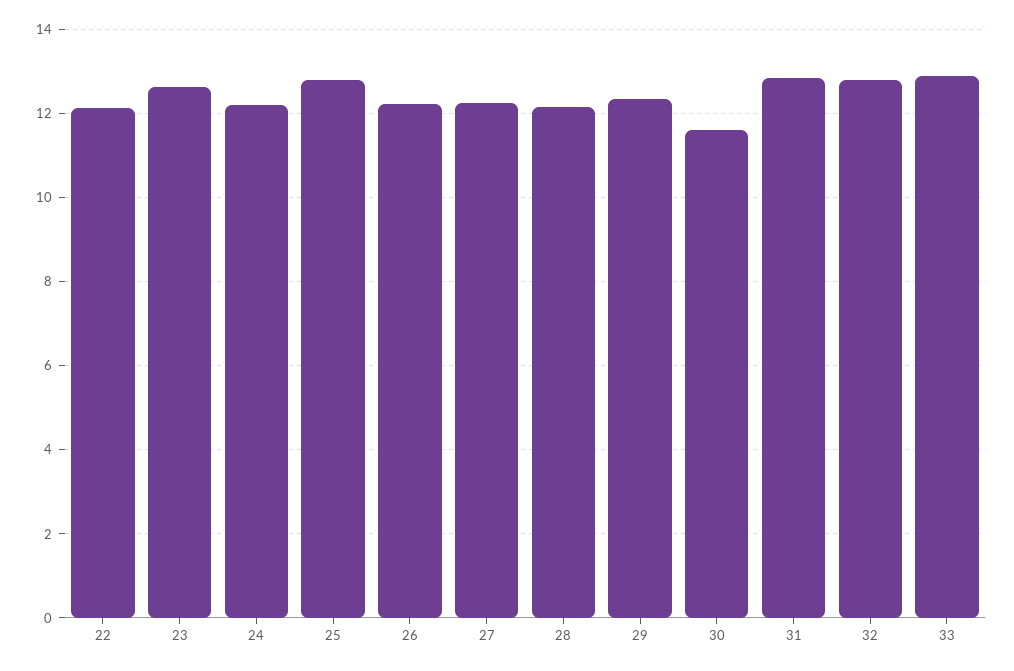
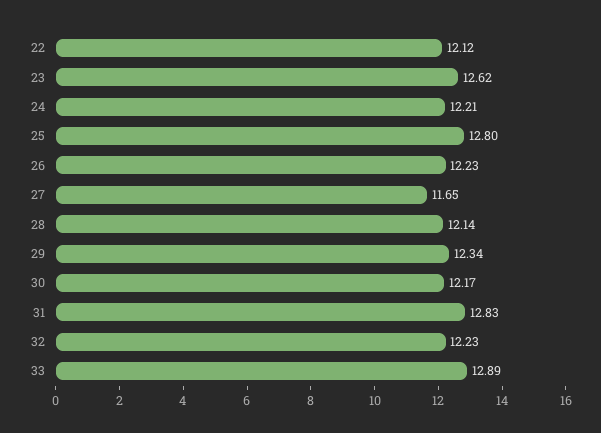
27: 12.2 -> 11.65
30: 11.6 -> 12.17
32: 12.8 -> 12.23

